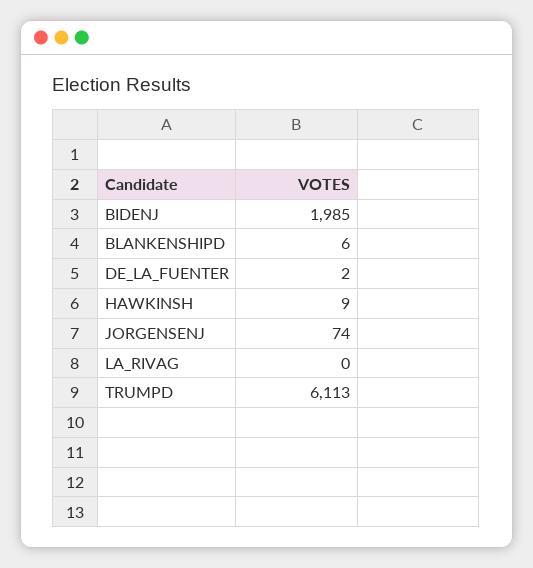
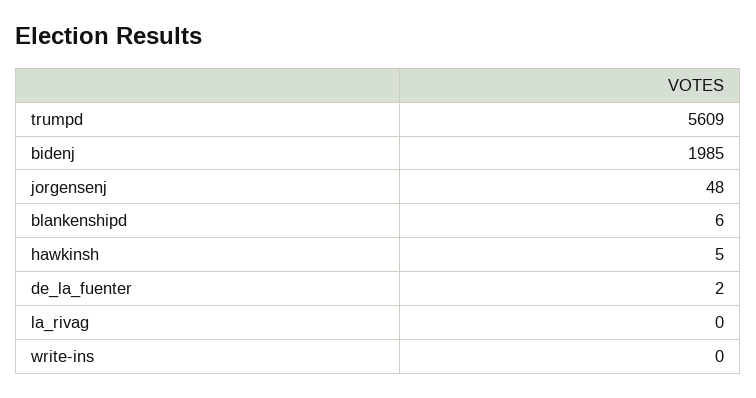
HAWKINSH: 9 -> 5
JORGENSENJ: 74 -> 48
TRUMPD: 6113 -> 5609
write-ins: none -> 0

